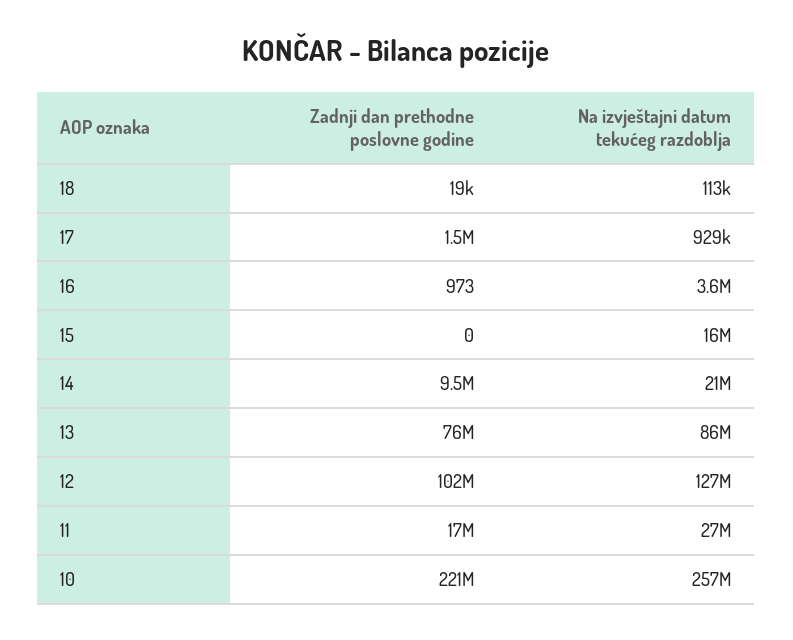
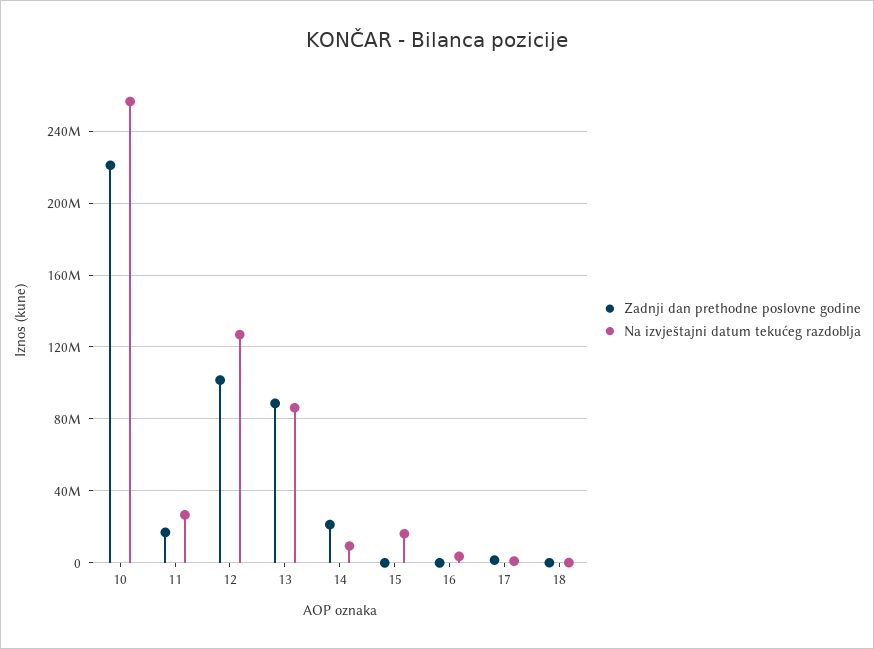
Zadnji dan prethodne poslovne godine, 14: 9500000 -> 20000000
Na izvještajni datum tekućeg razdoblja, 14: 21000000 -> 10000000
Zadnji dan prethodne poslovne godine, 13: 76000000 -> 90000000

